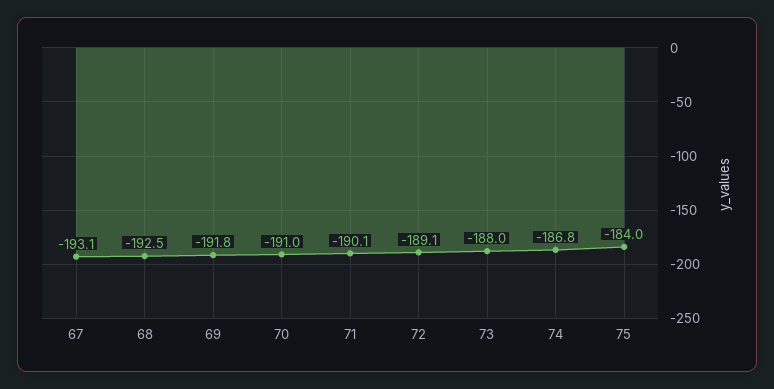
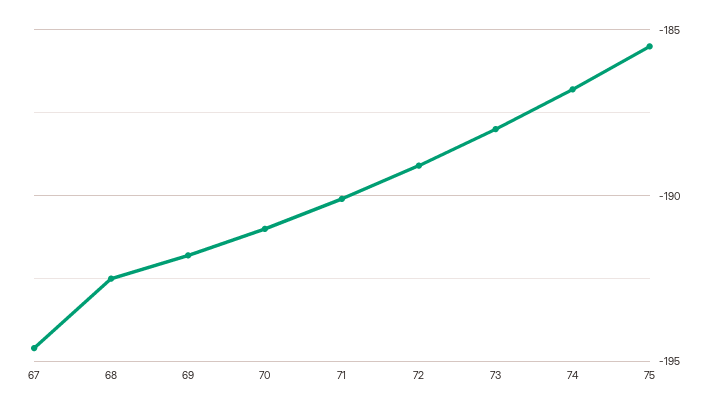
67: -193.1 -> -194.5
75: -184 -> -185.5

